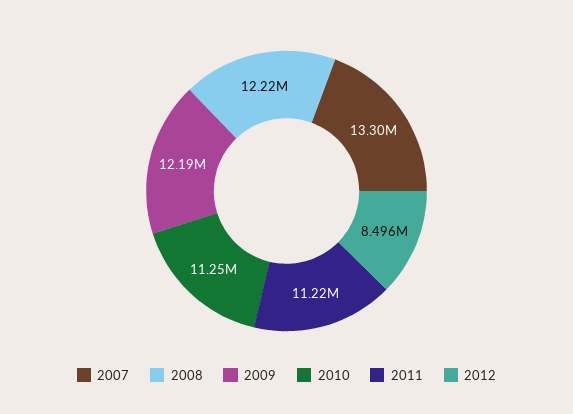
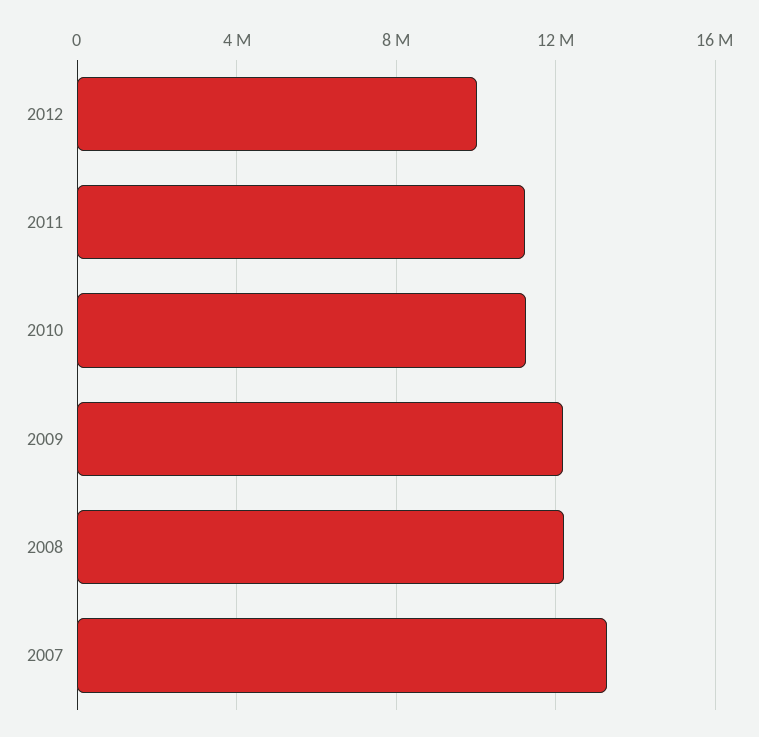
2012: 8496000 -> 10000000

